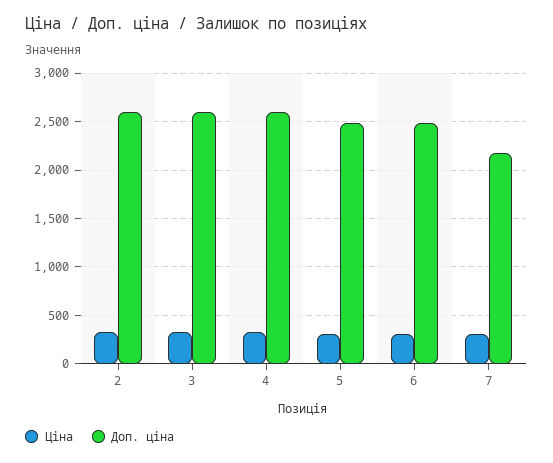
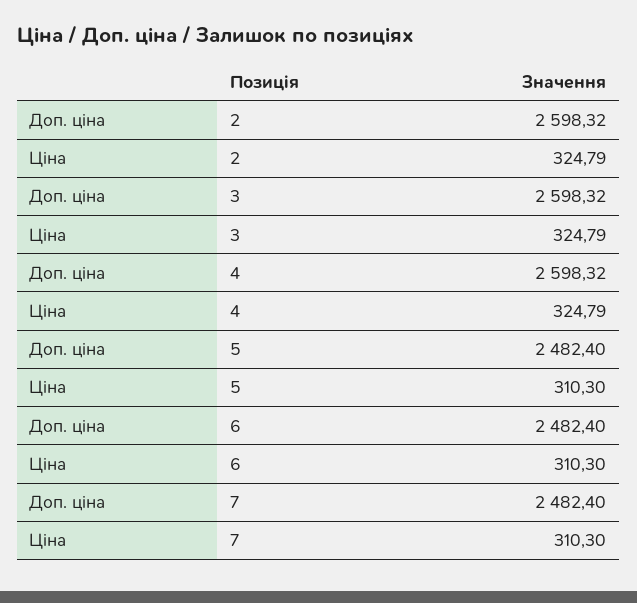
Доп. ціна, 7: 2200 -> 2482.4

